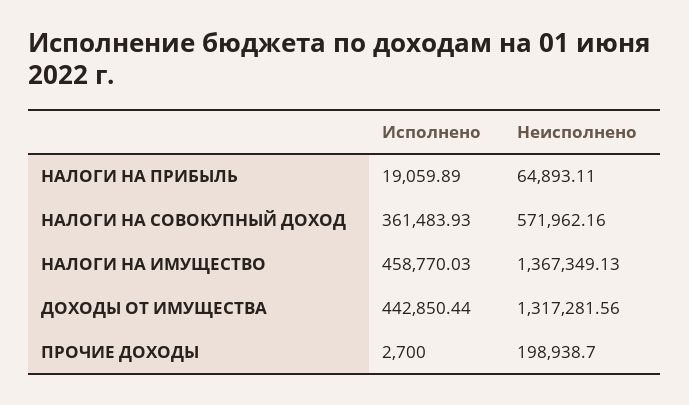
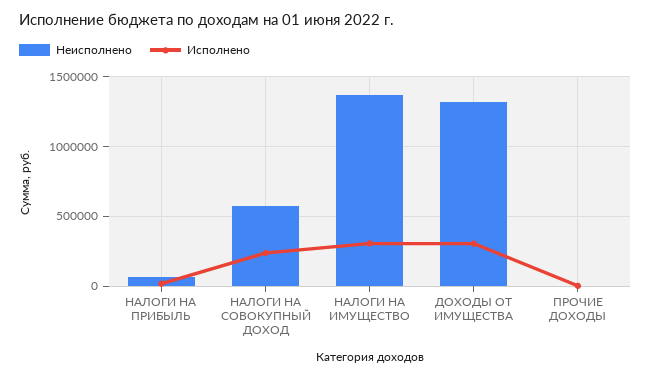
Исполнено, НАЛОГИ НА СОВОКУПНЫЙ ДОХОД: 361483.93 -> 250000
Исполнено, НАЛОГИ НА ИМУЩЕСТВО: 458770.03 -> 300000
Исполнено, ДОХОДЫ ОТ ИМУЩЕСТВА: 442850.44 -> 300000
Неисполнено, ПРОЧИЕ ДОХОДЫ: 198938.7 -> 0

